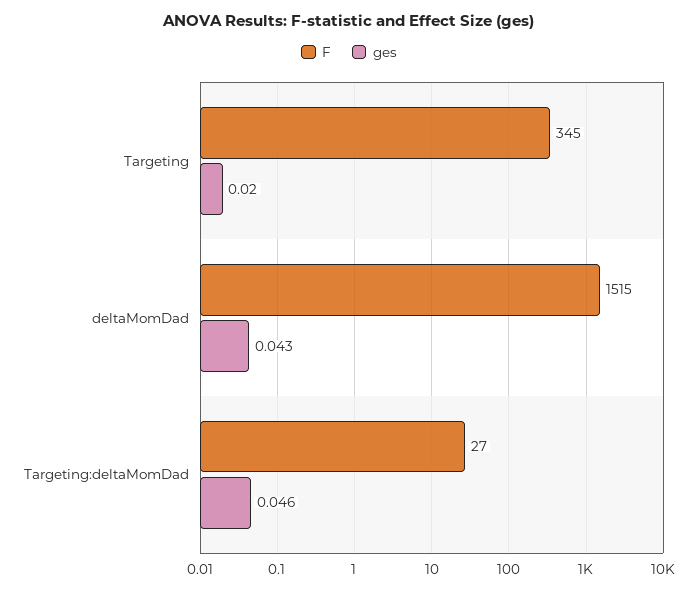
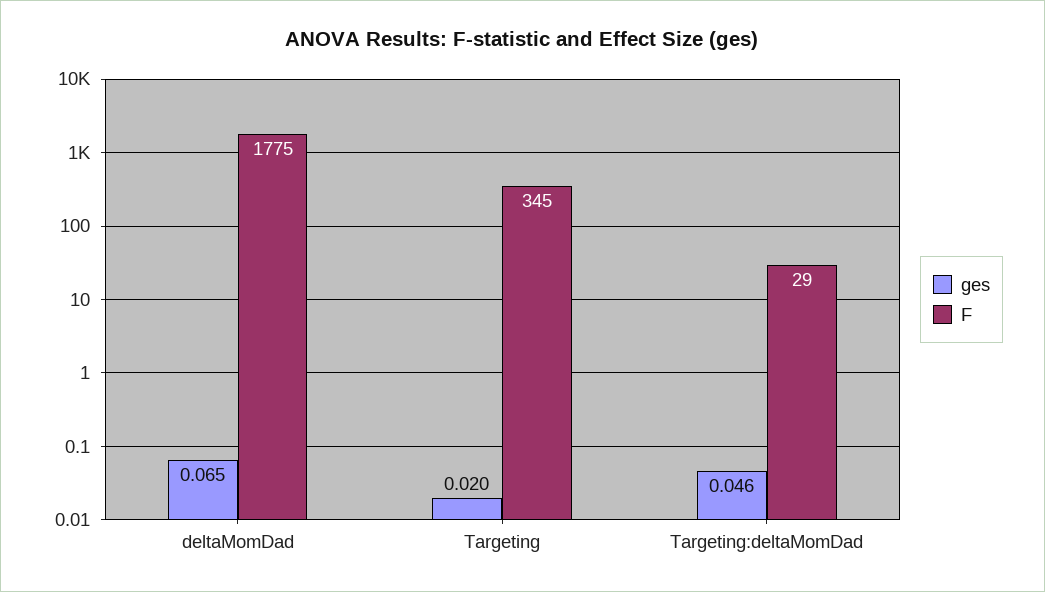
F, deltaMomDad: 1515 -> 1775
ges, deltaMomDad: 0.043 -> 0.065
F, Targeting:deltaMomDad: 27 -> 29

